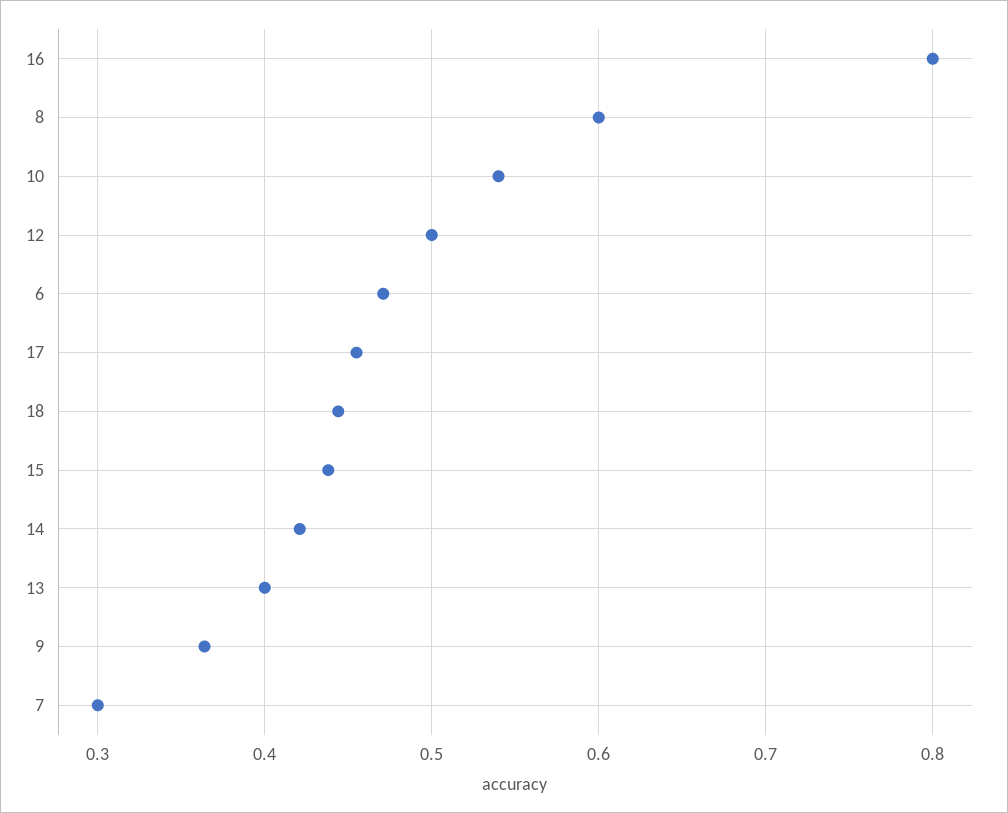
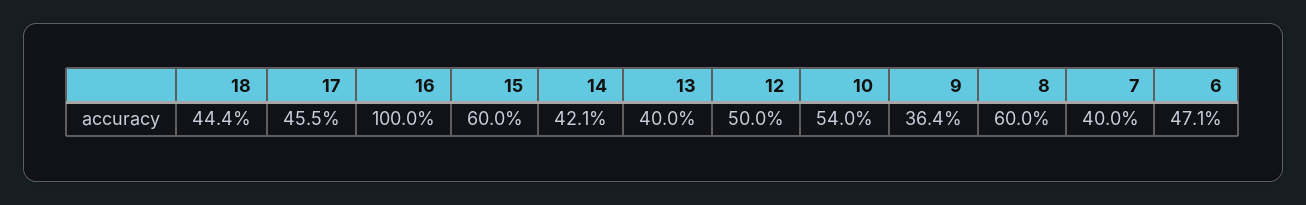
16: 0.8 -> 1
15: 0.44 -> 0.6
7: 0.3 -> 0.4

